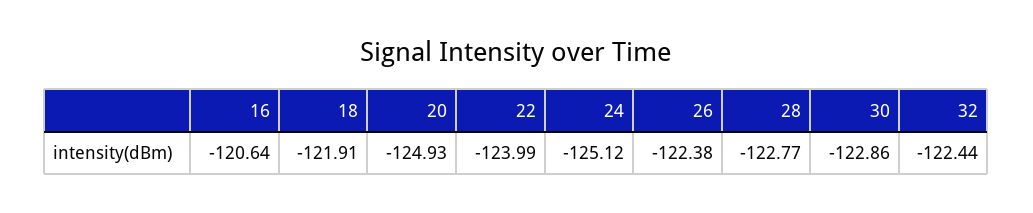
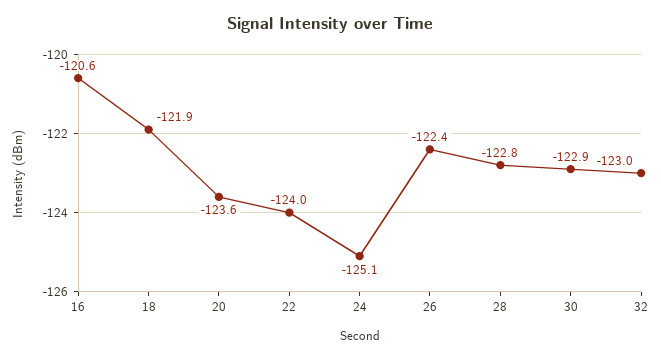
20: -124.93 -> -123.6
32: -122.44 -> -123

